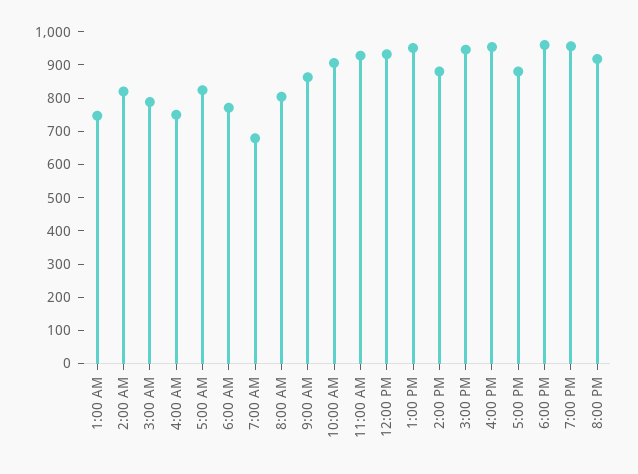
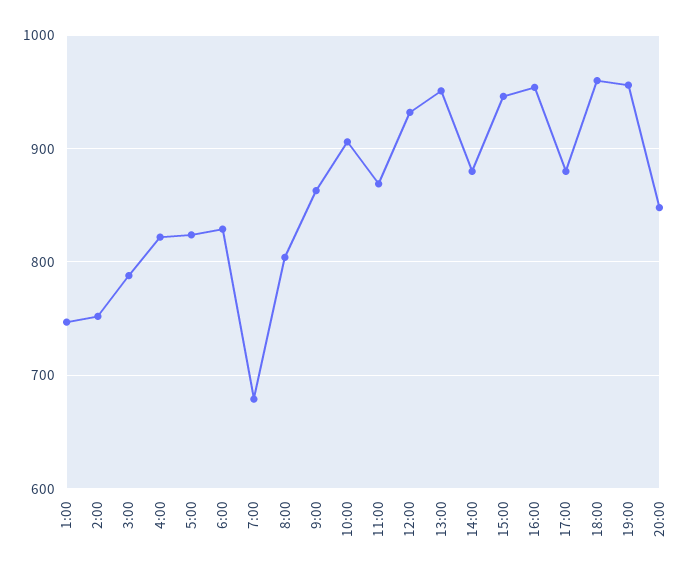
2:00 AM: 825 -> 750
4:00 AM: 750 -> 820
6:00 AM: 775 -> 830
11:00 AM: 925 -> 870
8:00 PM: 925 -> 850

